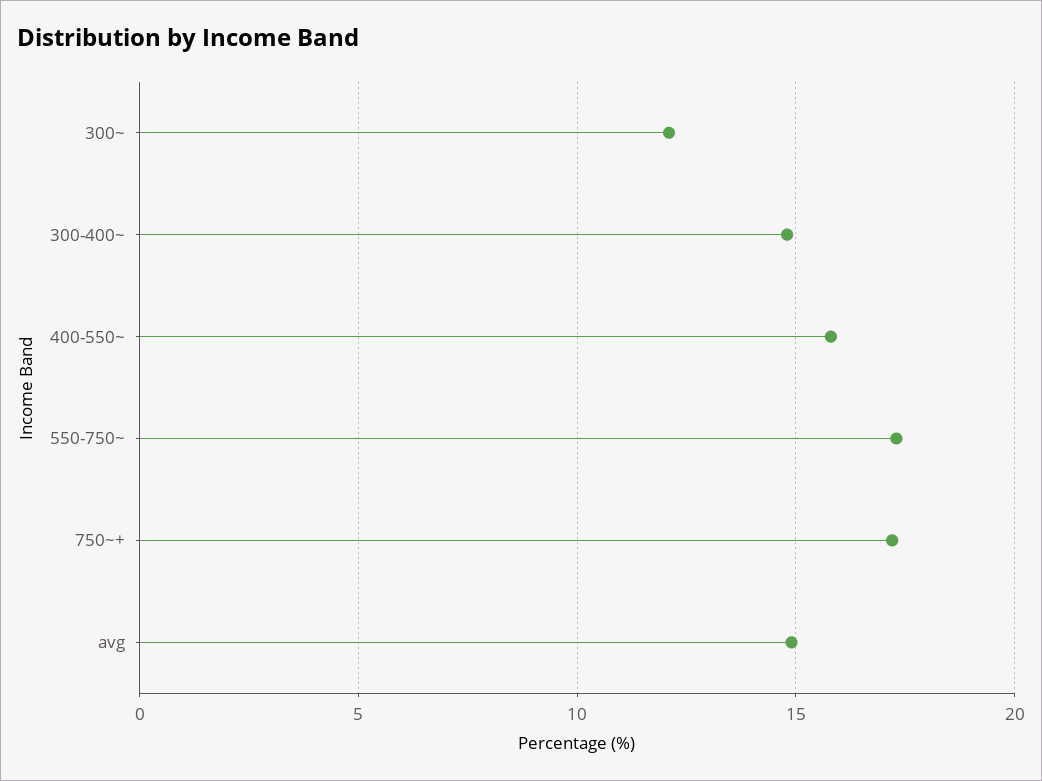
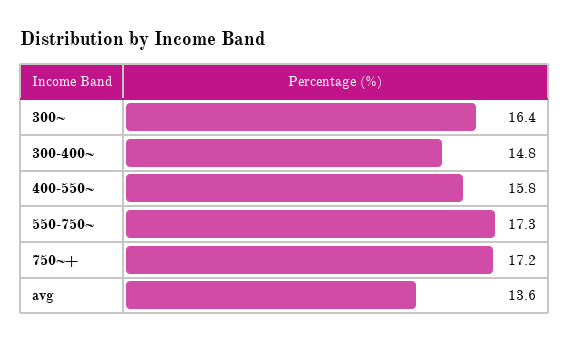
300~: 12 -> 16.4
avg: 15 -> 13.6

